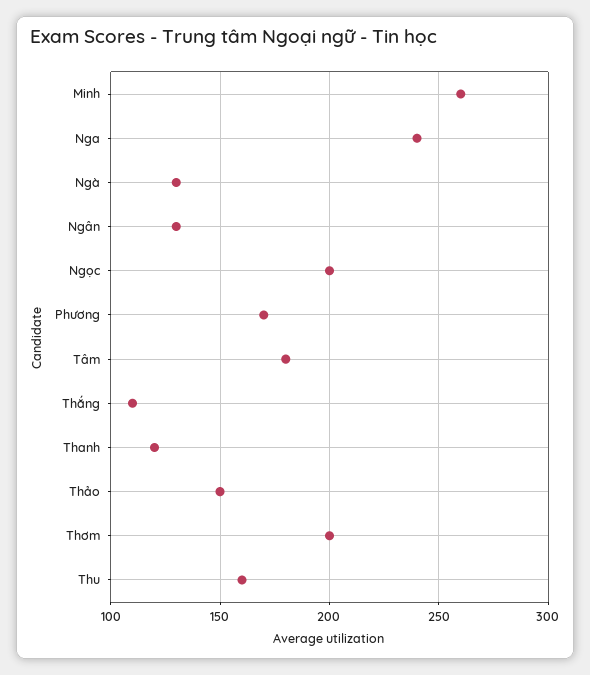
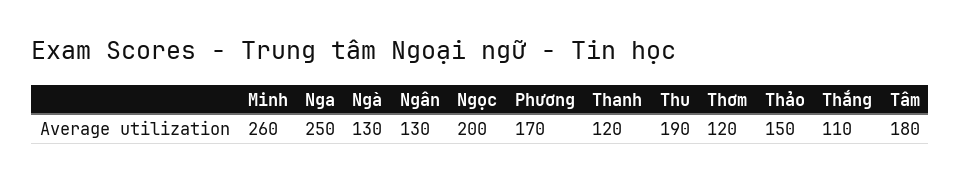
Nga: 240 -> 250
Thơm: 200 -> 120
Thu: 160 -> 190

